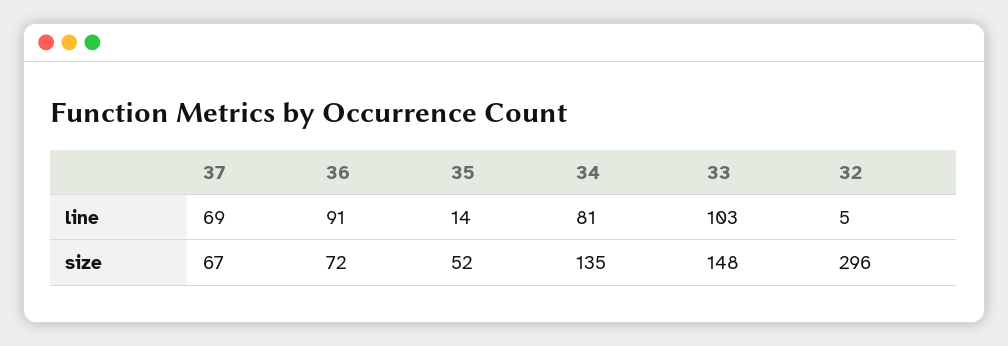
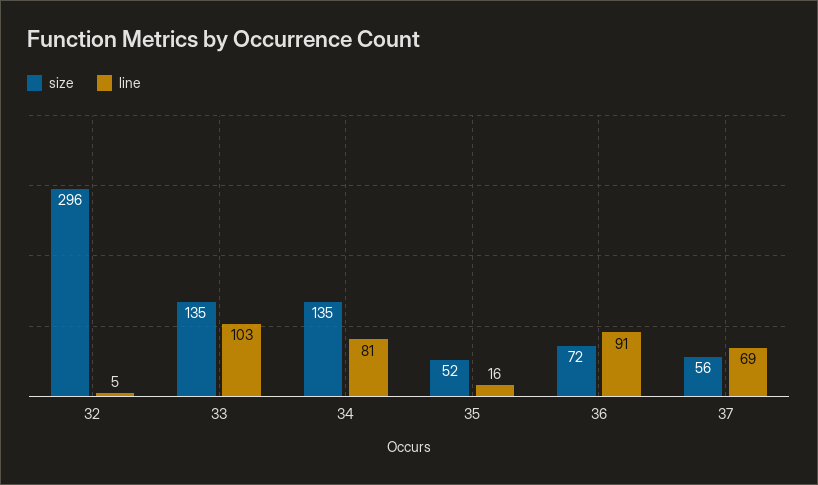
line, 35: 14 -> 16
size, 37: 67 -> 56
size, 33: 148 -> 135

